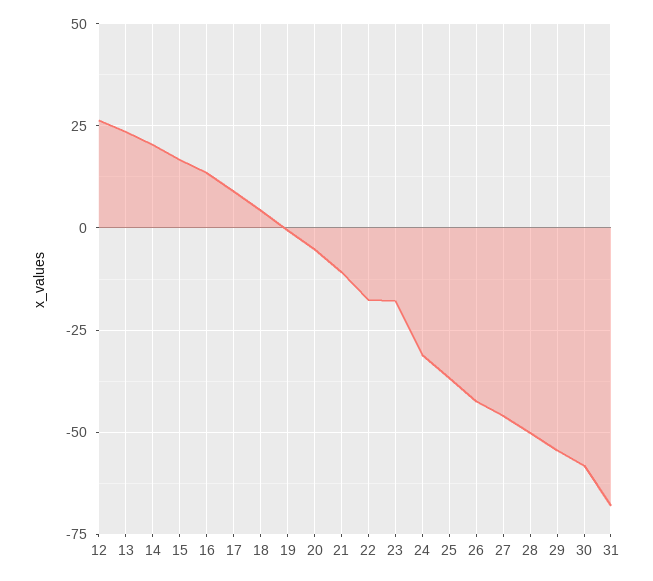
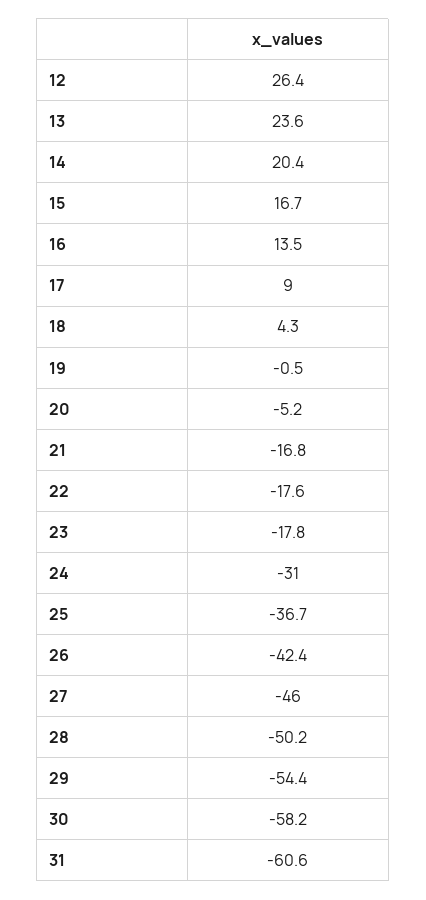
21: -10 -> -16.8
31: -67.5 -> -60.6

